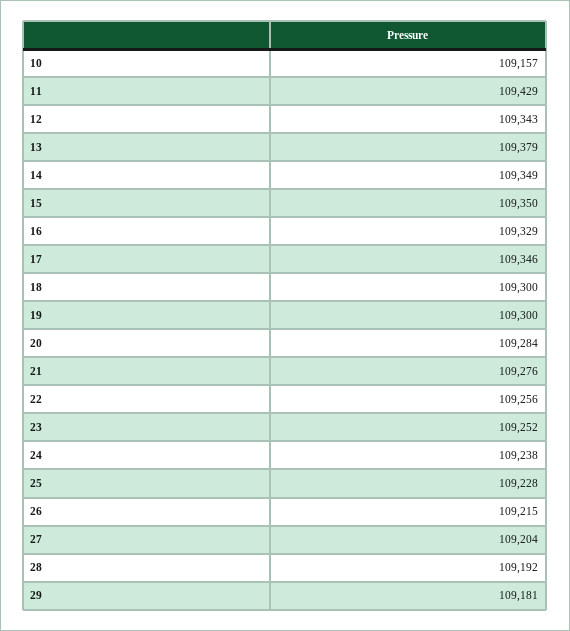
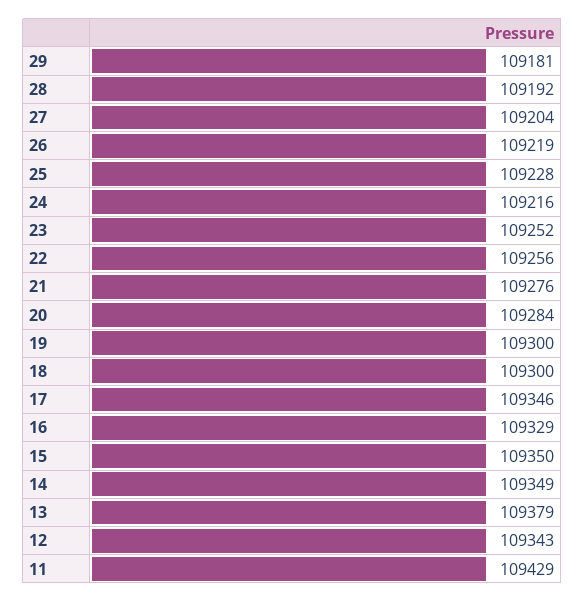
10: 109157 -> none
24: 109238 -> 109216
26: 109215 -> 109219

